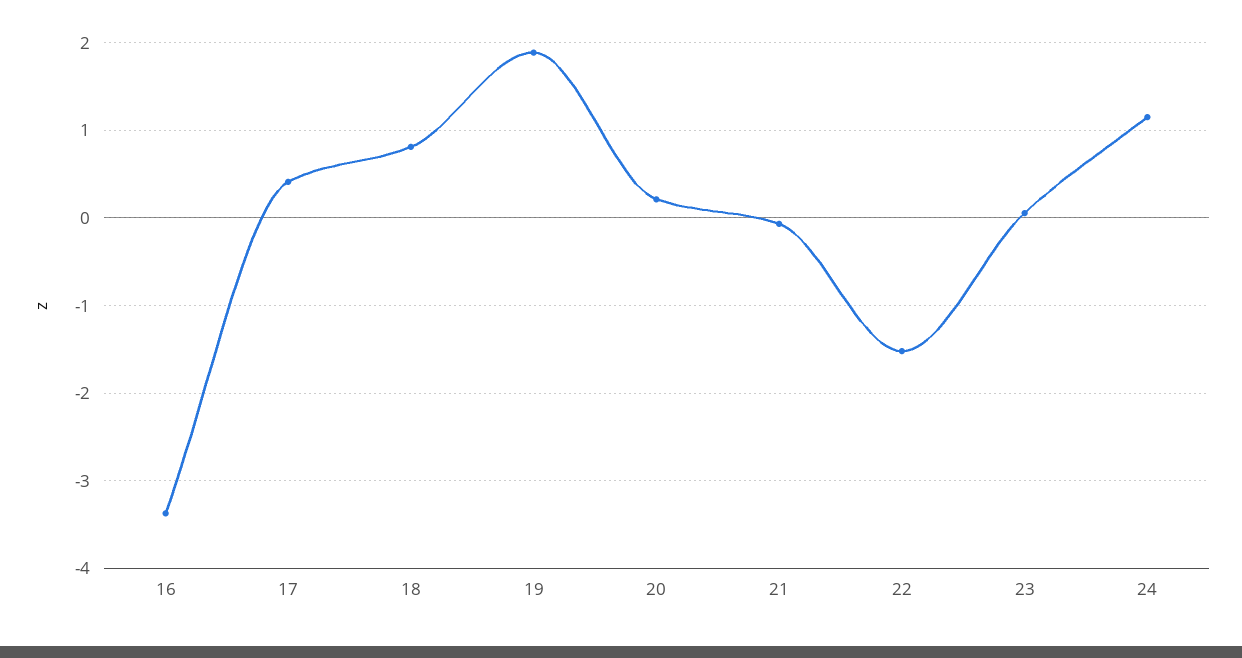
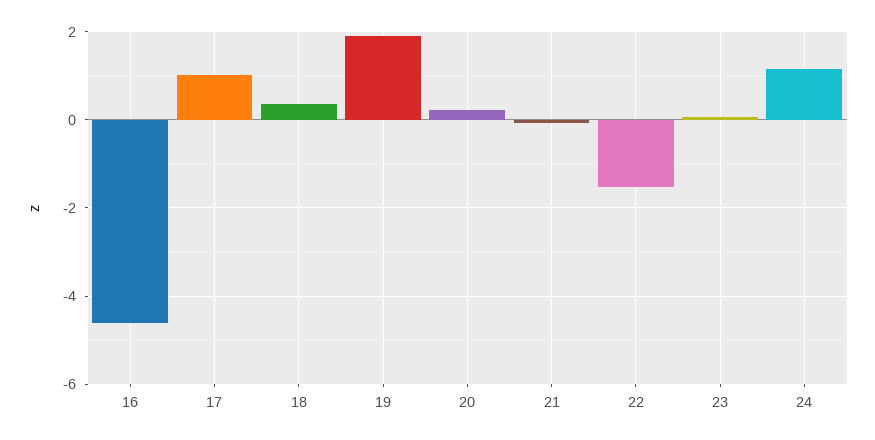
16: -3.4 -> -4.6
17: 0.4 -> 1
18: 0.8 -> 0.4

